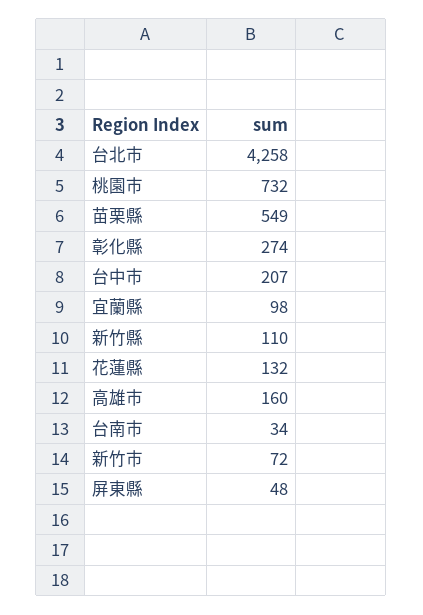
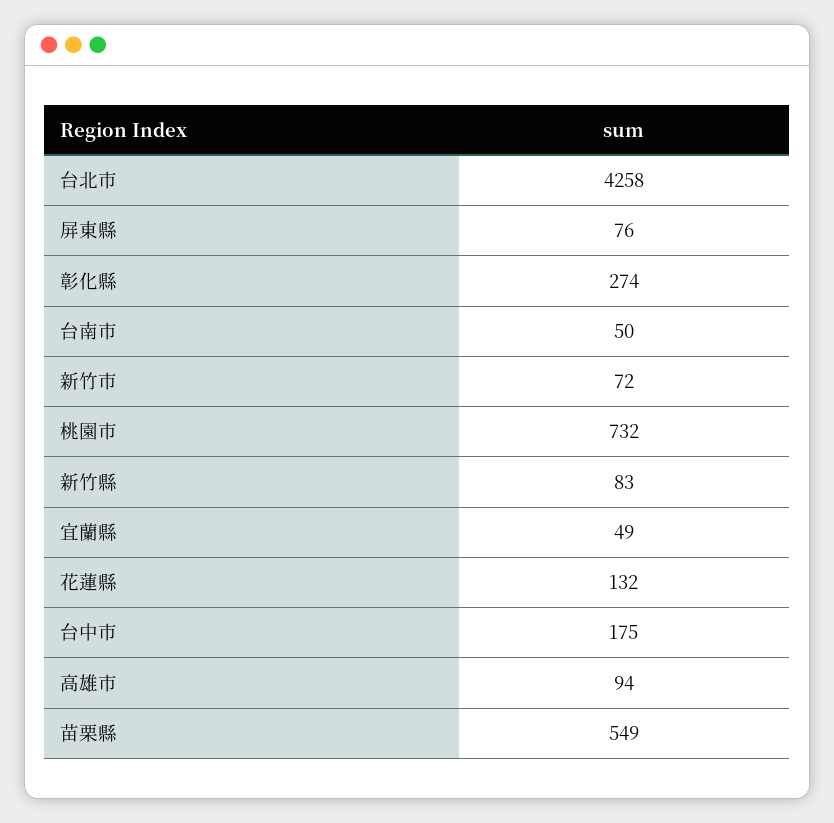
台中市: 207 -> 175
宜蘭縣: 98 -> 49
新竹縣: 110 -> 83
高雄市: 160 -> 94
台南市: 34 -> 50
屏東縣: 48 -> 76

